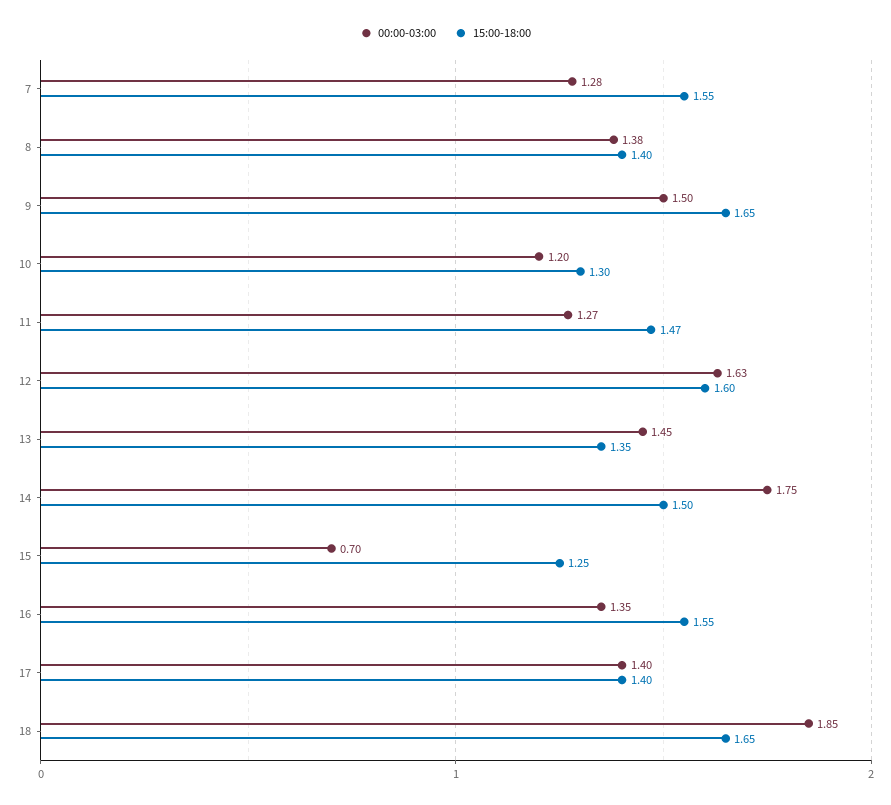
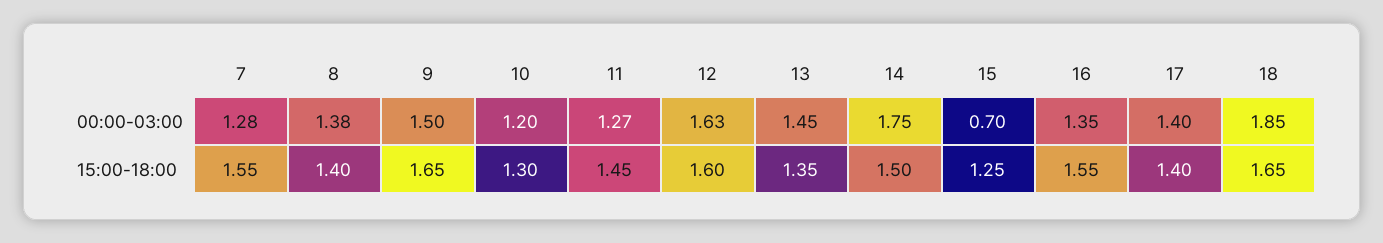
15:00-18:00, 11: 1.47 -> 1.45

